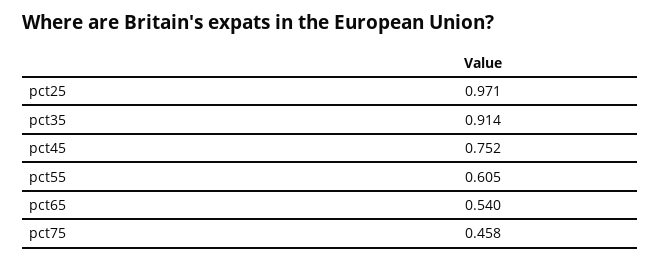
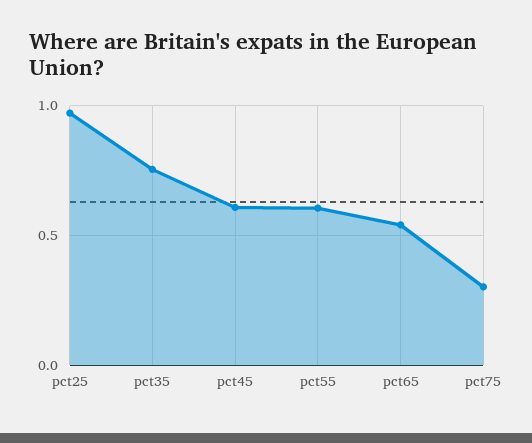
pct35: 0.914 -> 0.75
pct45: 0.752 -> 0.6
pct75: 0.458 -> 0.3

